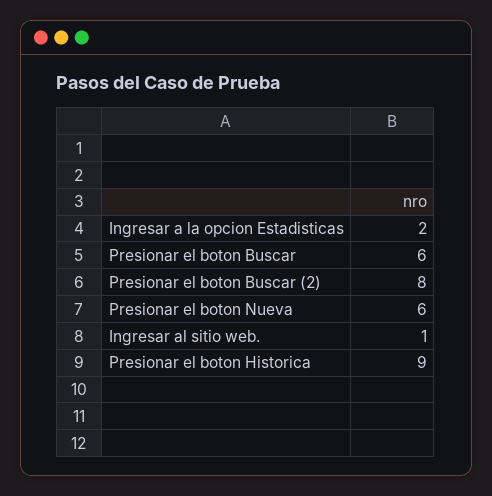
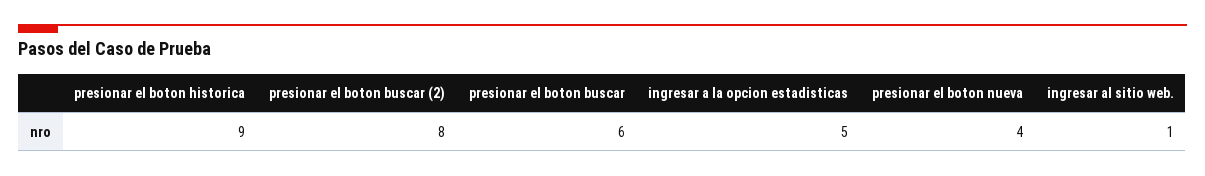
Ingresar a la opcion Estadisticas: 2 -> 5
Presionar el boton Nueva: 6 -> 4

